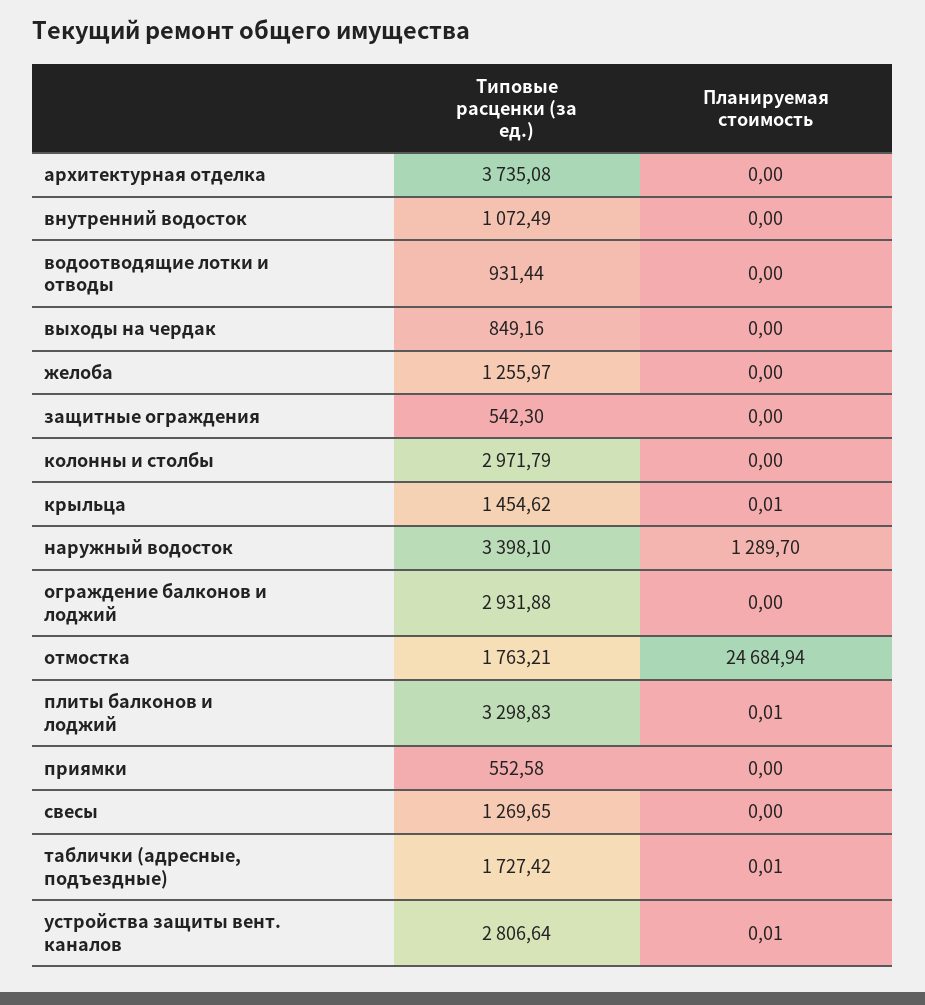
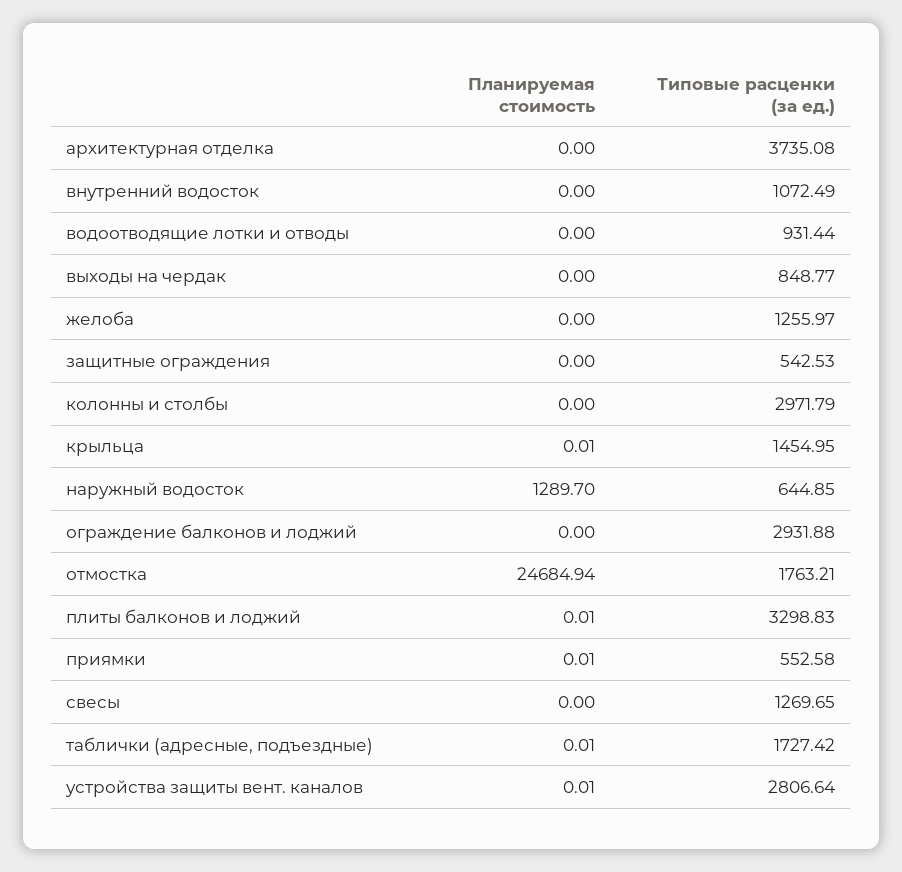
Типовые расценки (за ед.), выходы на чердак: 849.16 -> 848.77
Типовые расценки (за ед.), защитные ограждения: 542.3 -> 542.53
Типовые расценки (за ед.), крыльца: 1454.62 -> 1454.95
Типовые расценки (за ед.), наружный водосток: 3398.1 -> 644.85
Планируемая стоимость, приямки: 0 -> 0.01

